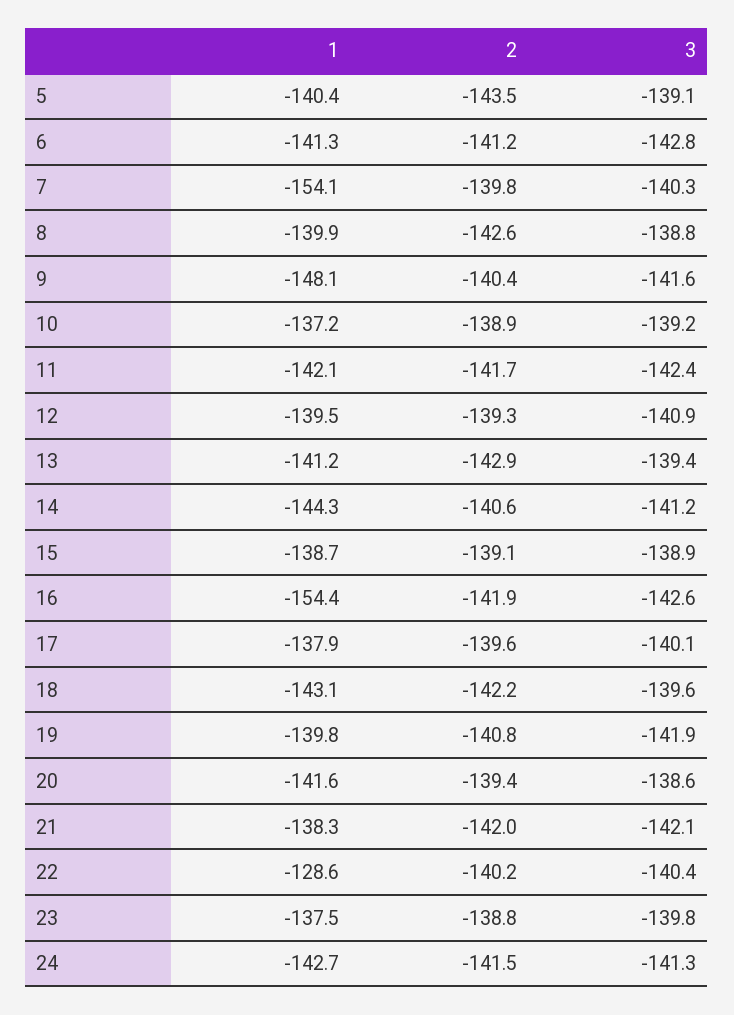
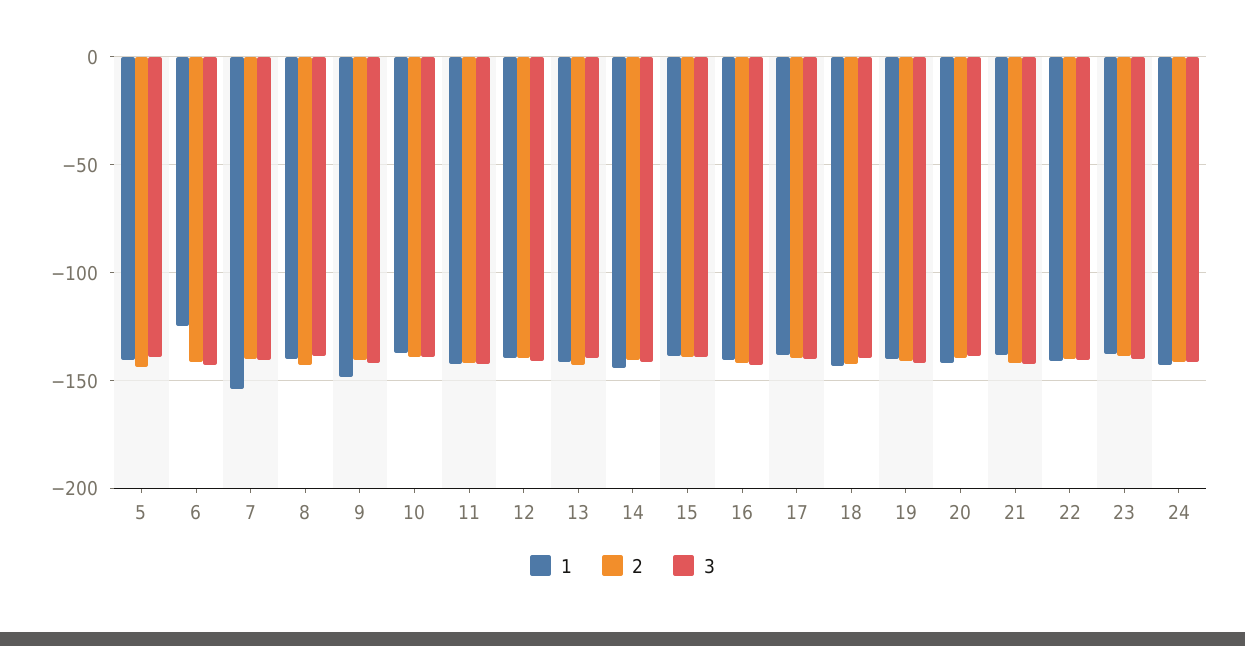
1, 6: -141.3 -> -125
1, 16: -154.4 -> -140
1, 22: -128.6 -> -140

